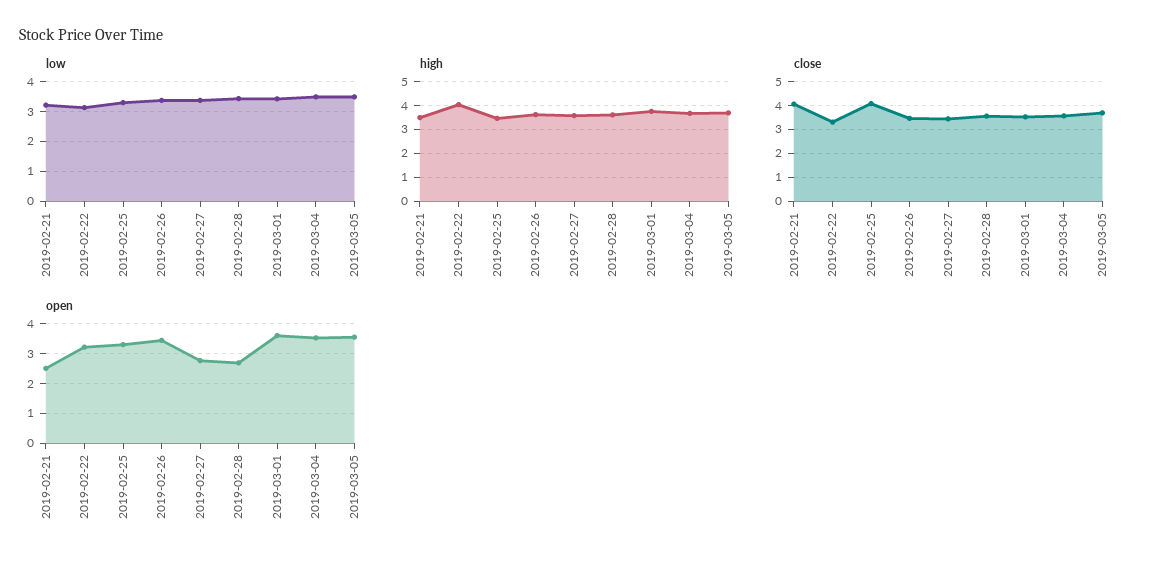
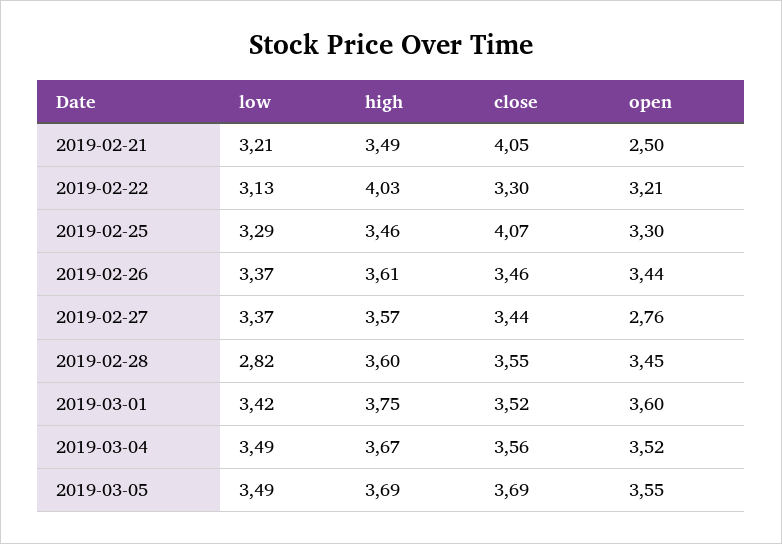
low, 2019-02-28: 3.5 -> 2.82
open, 2019-02-28: 2.75 -> 3.45

